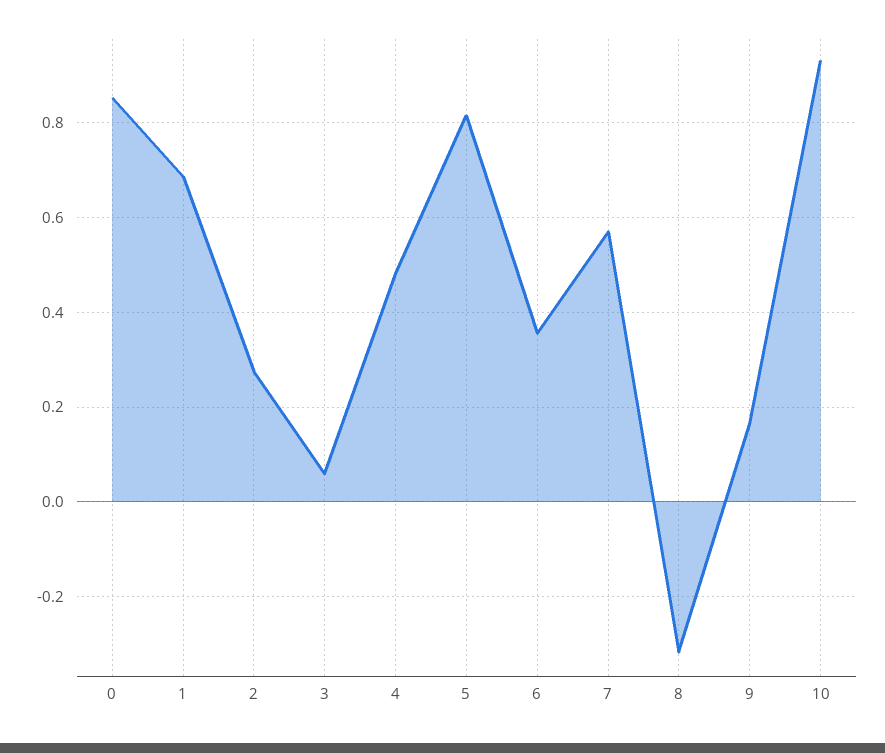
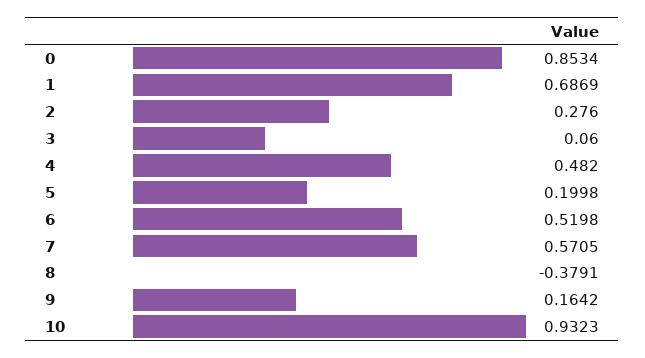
5: 0.82 -> 0.1998
6: 0.36 -> 0.5198
8: -0.32 -> -0.3791

